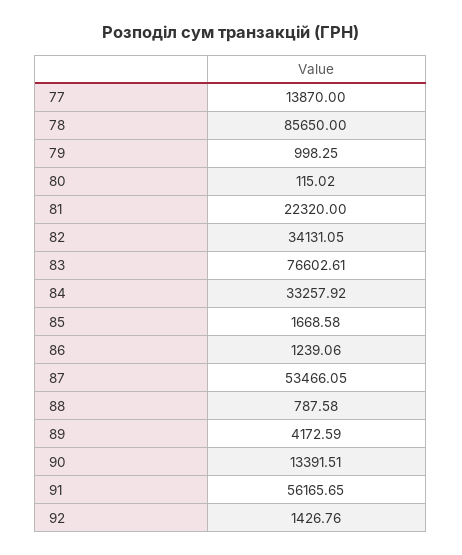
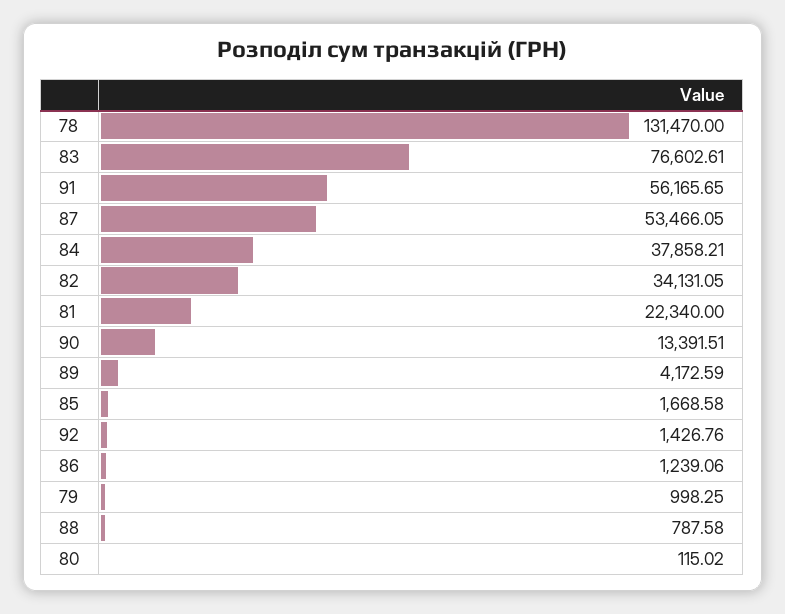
77: 13870 -> none
78: 85650 -> 131470
81: 22320 -> 22340
84: 33257.92 -> 37858.21

